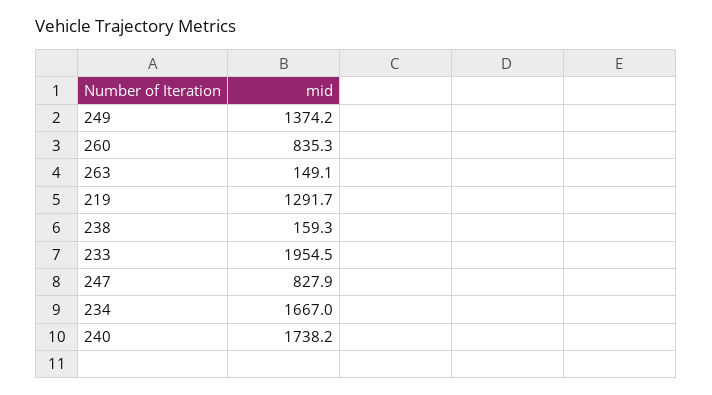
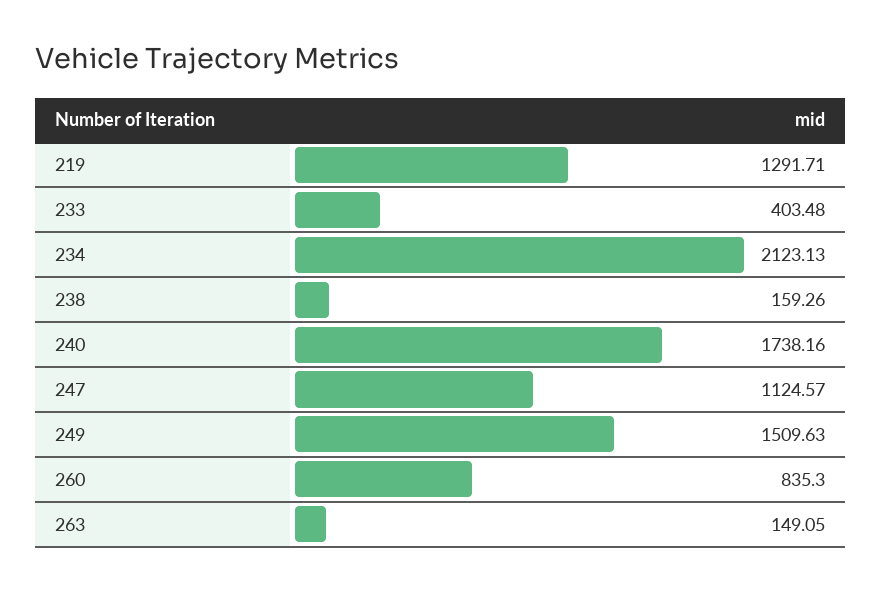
249: 1374.2 -> 1509.63
233: 1954.5 -> 403.48
247: 827.9 -> 1124.57
234: 1667 -> 2123.13

